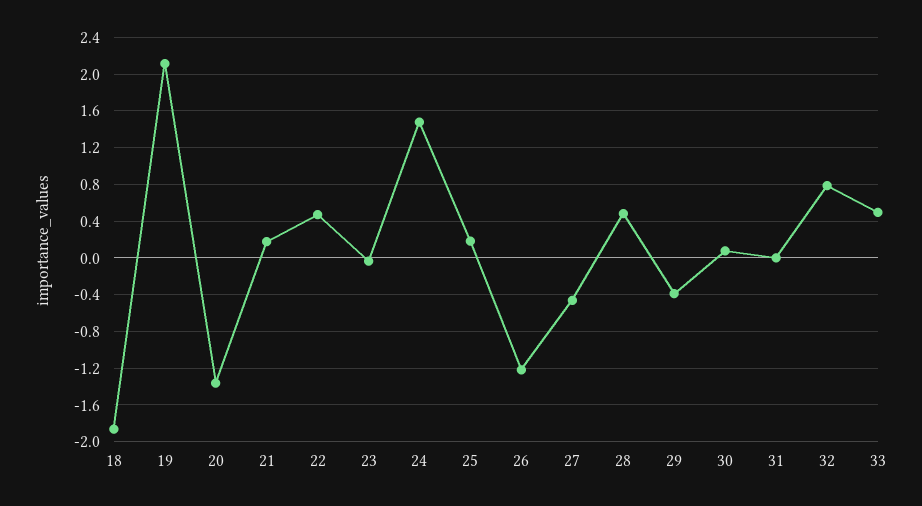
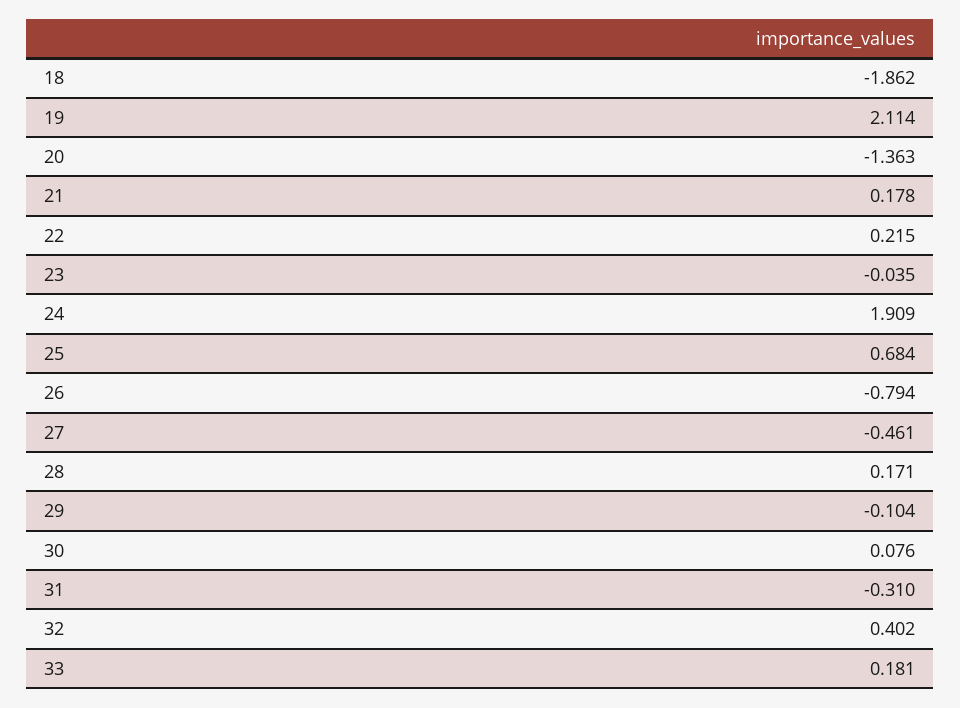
22: 0.5 -> 0.215
24: 1.5 -> 1.909
25: 0.2 -> 0.684
26: -1.2 -> -0.794
28: 0.5 -> 0.171
29: -0.4 -> -0.104
31: 0 -> -0.31
32: 0.8 -> 0.402
33: 0.5 -> 0.181

